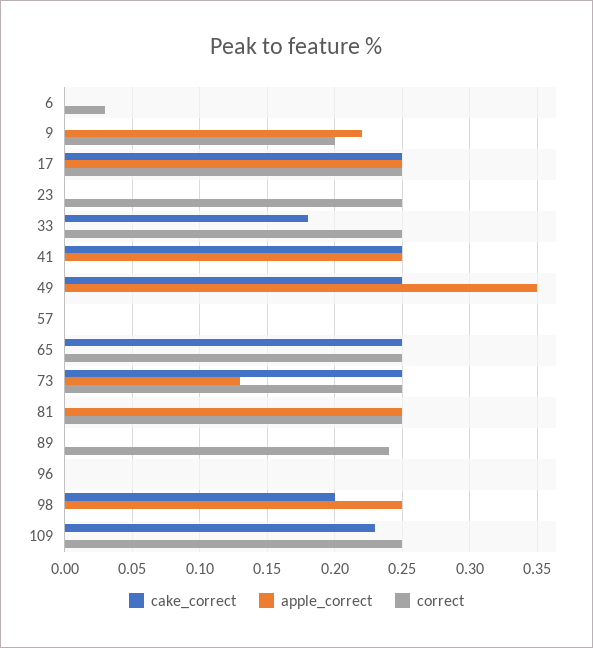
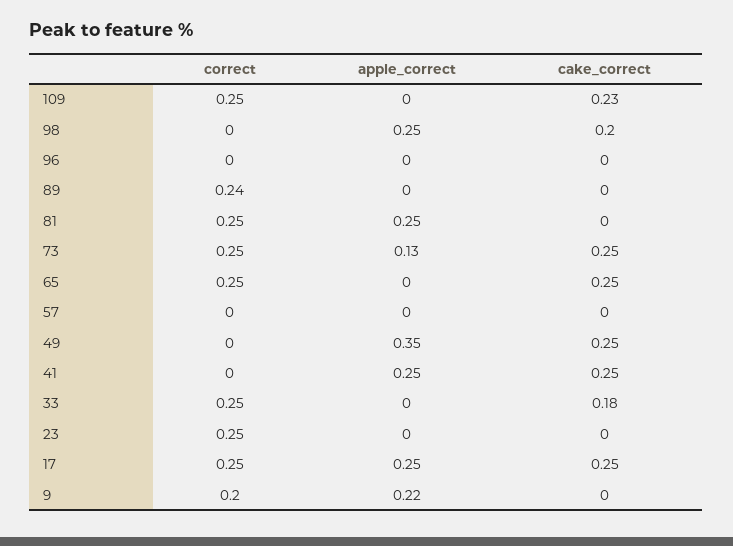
cake_correct, 6: 0 -> none
apple_correct, 6: 0 -> none
correct, 6: 0.03 -> none

